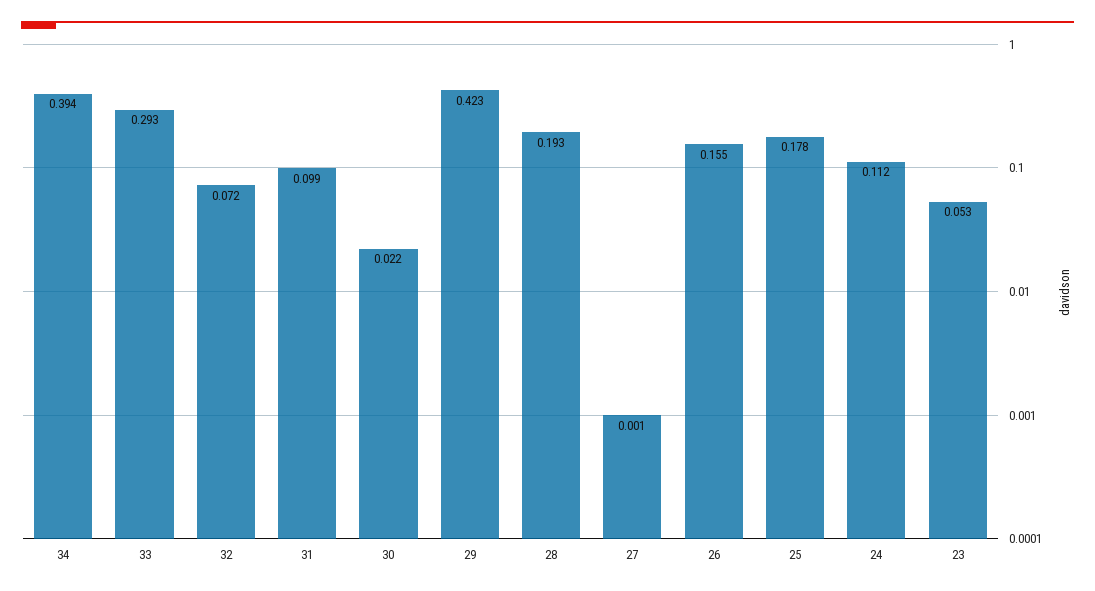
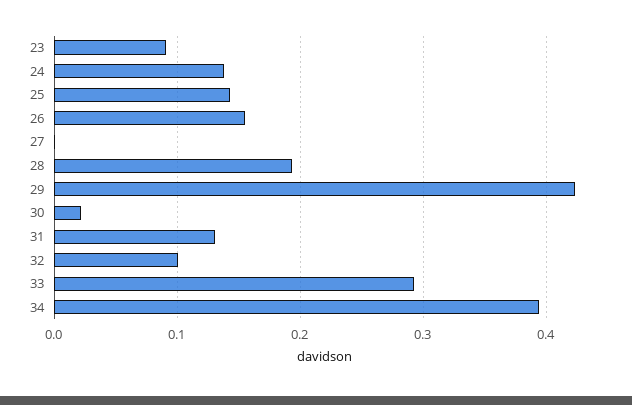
32: 0.072 -> 0.1
31: 0.099 -> 0.13
25: 0.178 -> 0.14
24: 0.112 -> 0.14
23: 0.053 -> 0.09

